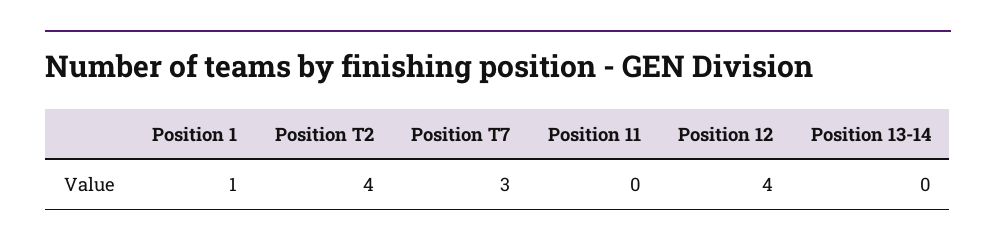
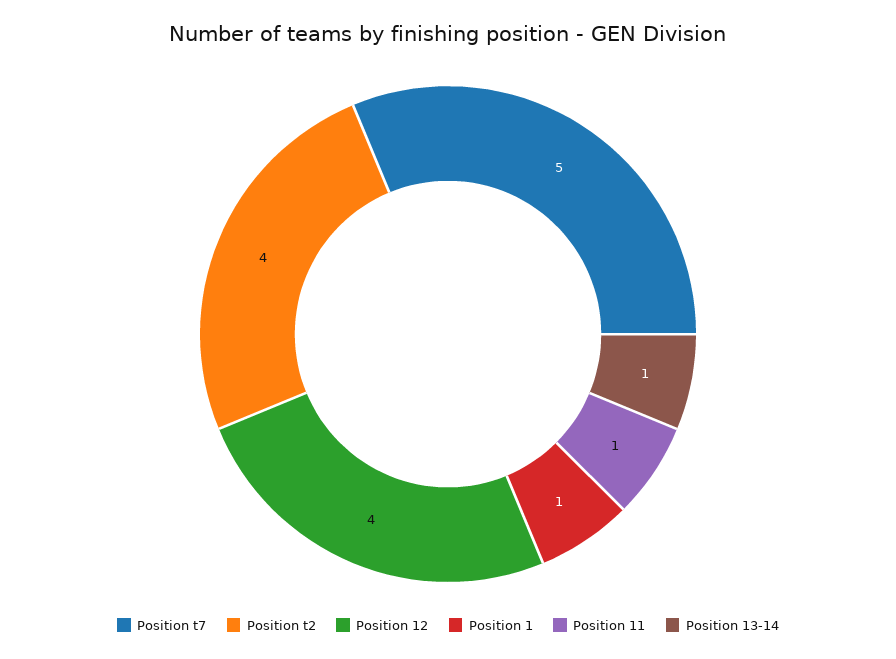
Position T7: 3 -> 5
Position 11: 0 -> 1
Position 13-14: 0 -> 1

